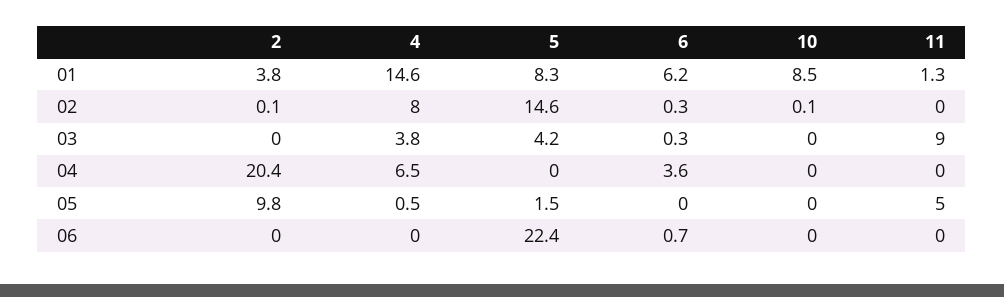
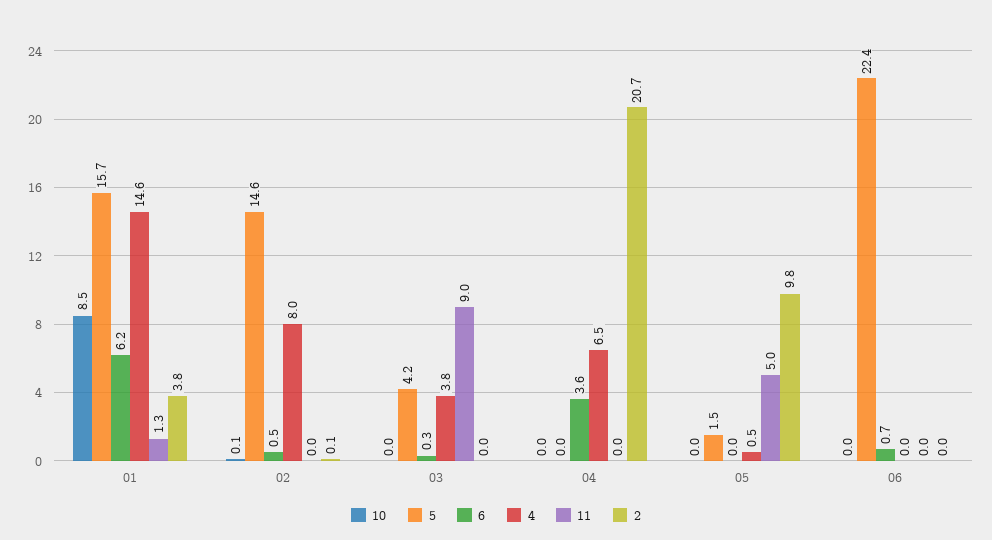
5, 01: 8.3 -> 15.7
6, 02: 0.3 -> 0.5
2, 04: 20.4 -> 20.7

